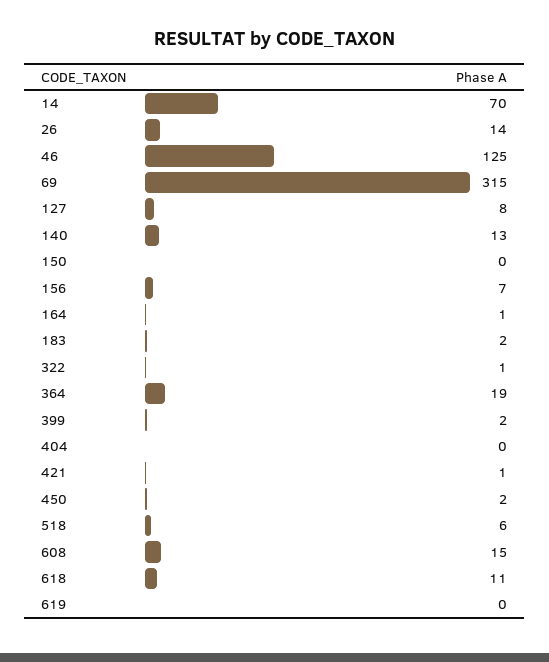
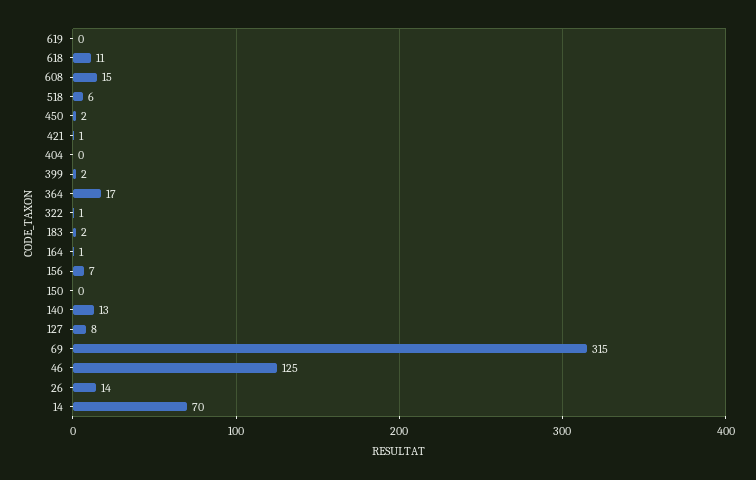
364: 19 -> 17

